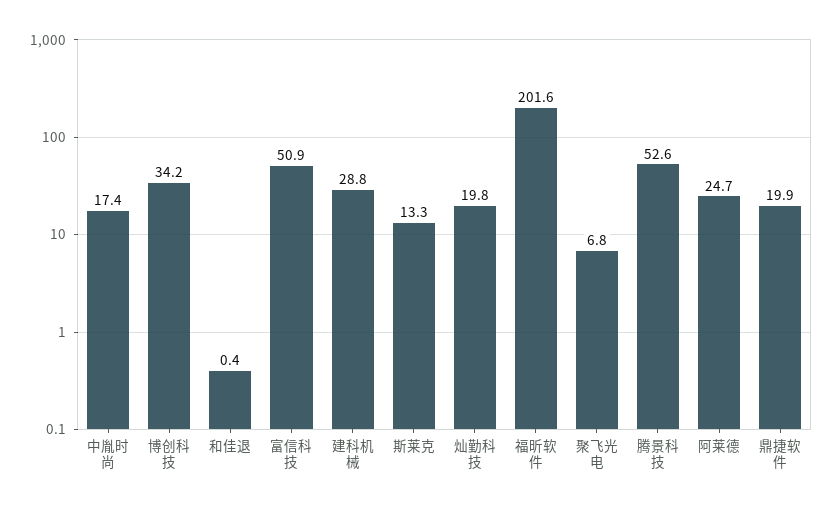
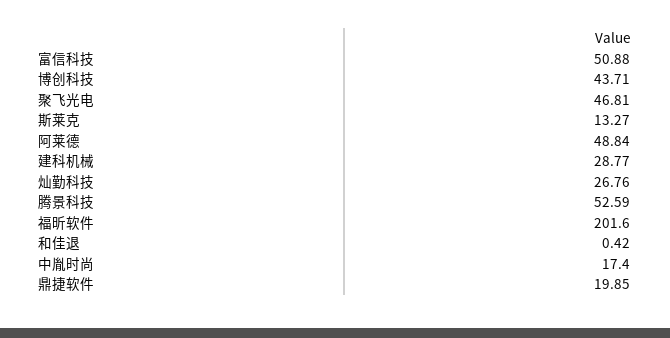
博创科技: 34.2 -> 43.71
灿勤科技: 19.8 -> 26.76
聚飞光电: 6.8 -> 46.81
阿莱德: 24.7 -> 48.84

